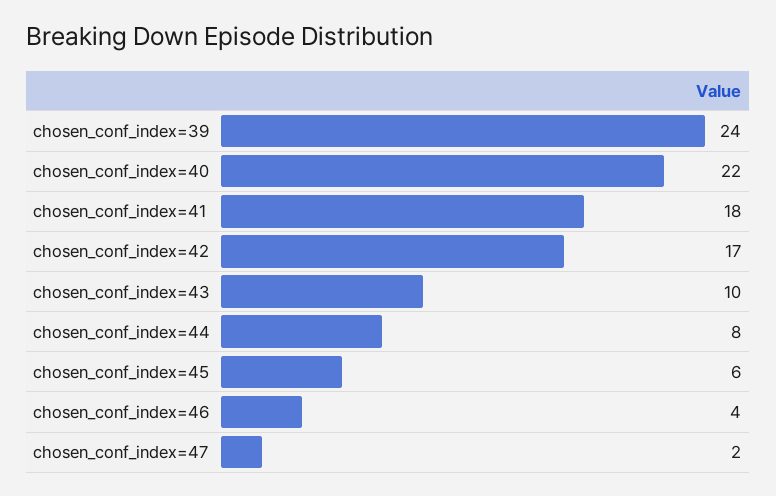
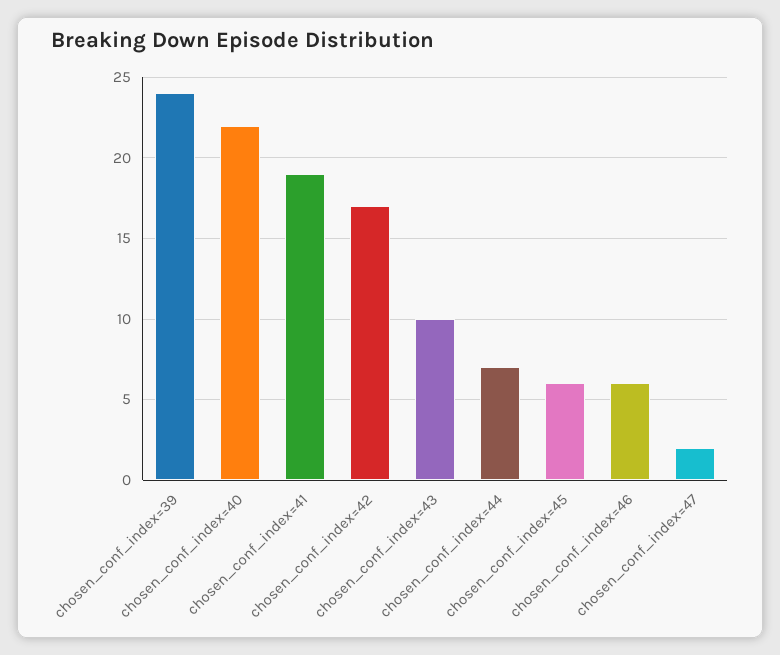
chosen_conf_index=41: 18 -> 19
chosen_conf_index=44: 8 -> 7
chosen_conf_index=46: 4 -> 6

